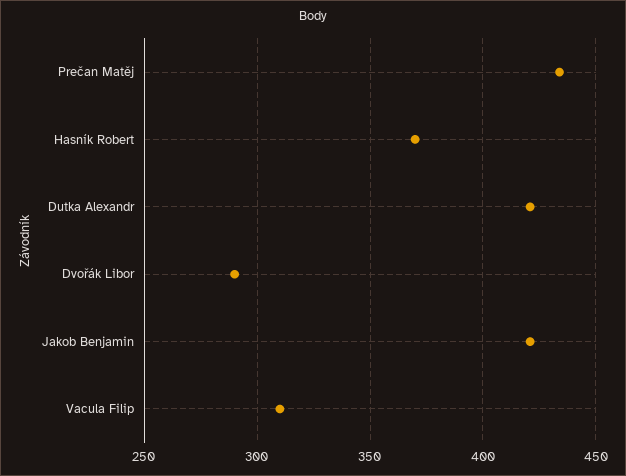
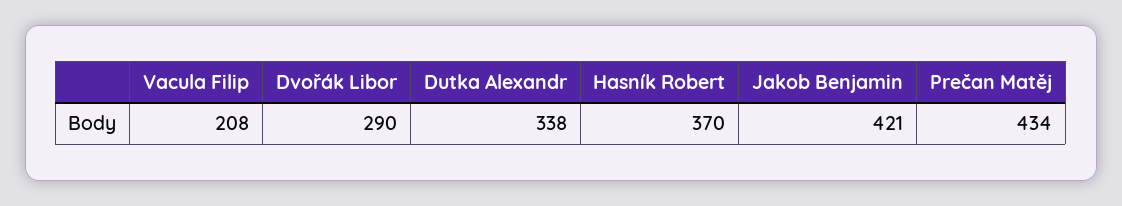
Dutka Alexandr: 420 -> 338
Vacula Filip: 310 -> 208

